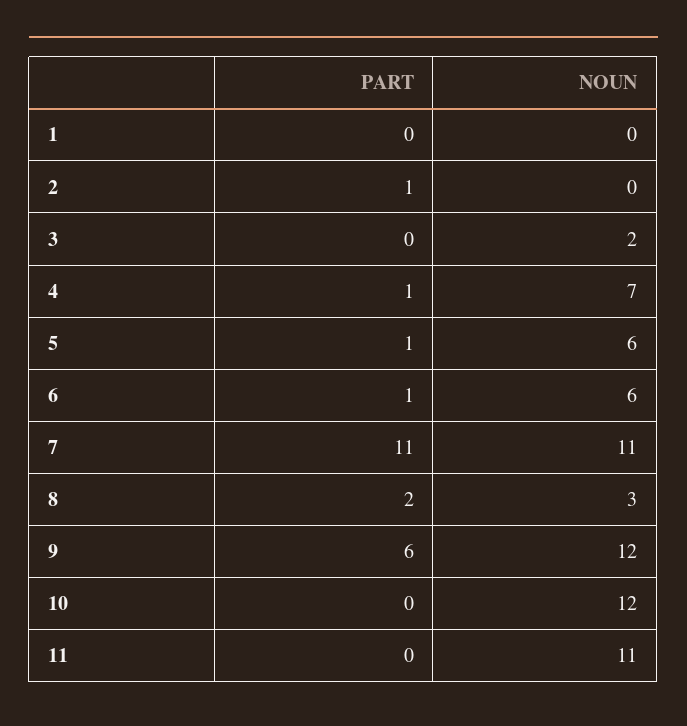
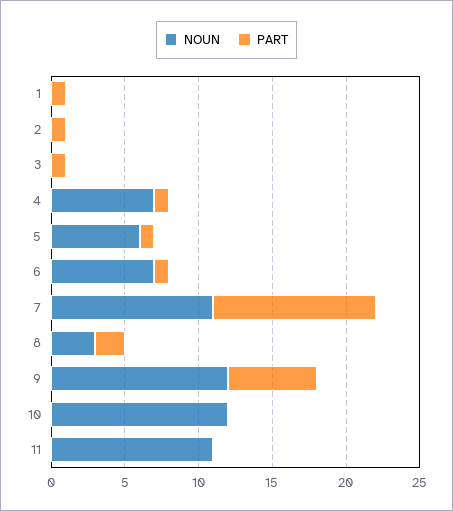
PART, 1: 0 -> 1
PART, 3: 0 -> 1
NOUN, 3: 2 -> 0
NOUN, 6: 6 -> 7

